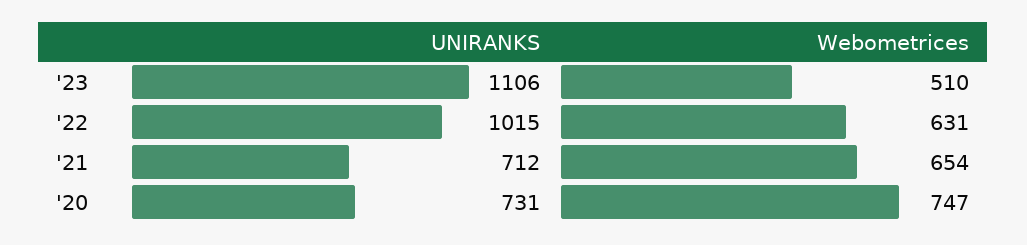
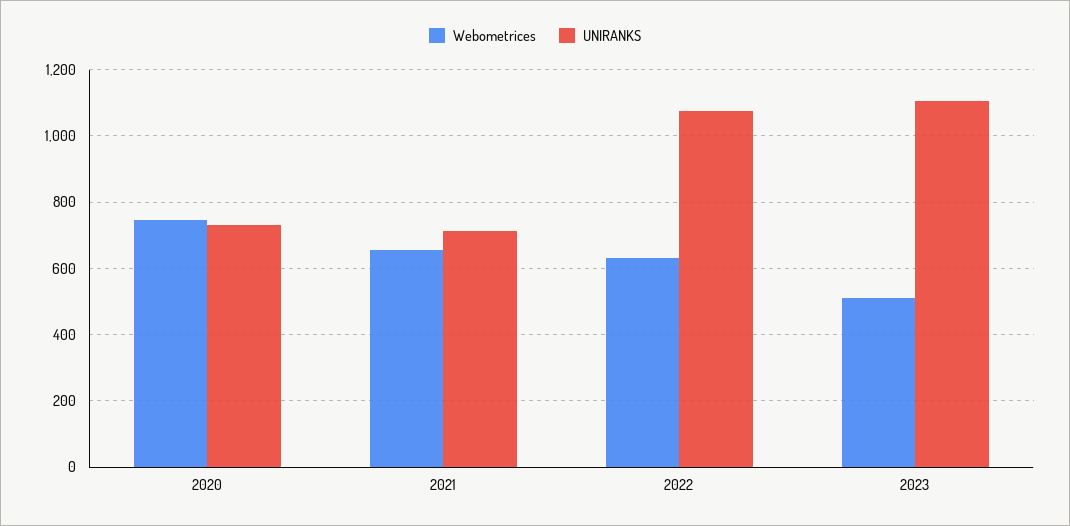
UNIRANKS, '22: 1015 -> 1080

